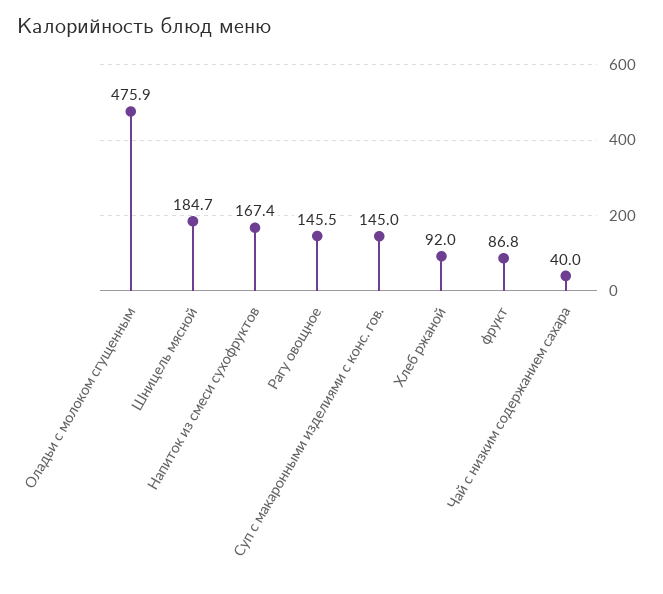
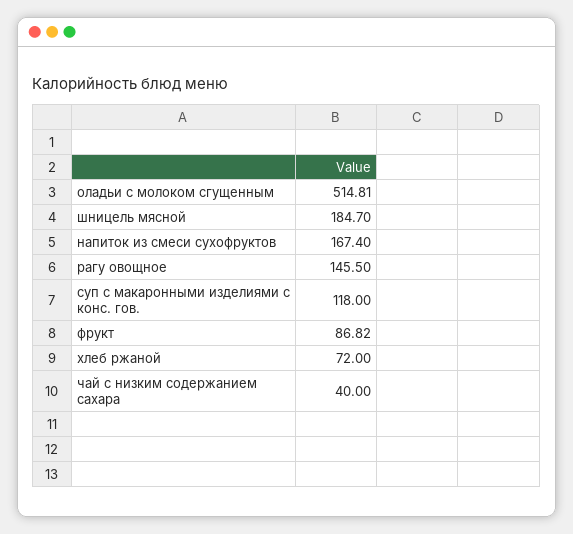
Оладьи с молоком сгущенным: 475.9 -> 514.81
Суп с макаронными изделиями с конс. гов.: 145 -> 118
Хлеб ржаной: 92 -> 72

